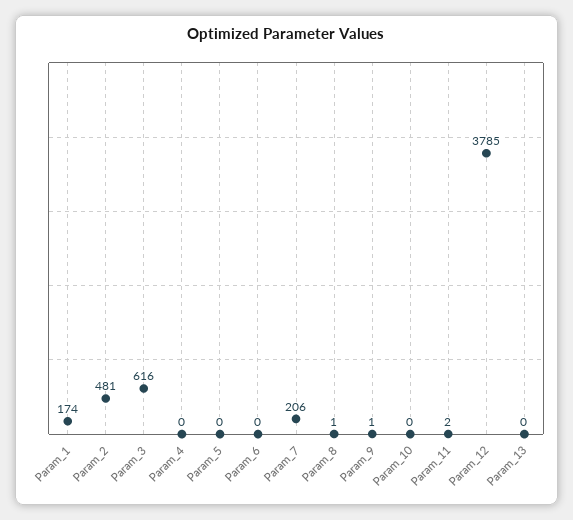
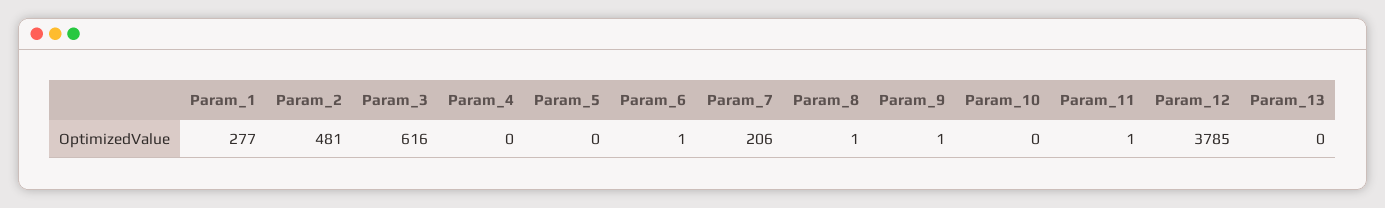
Param_1: 174 -> 277
Param_6: 0 -> 1
Param_11: 2 -> 1

